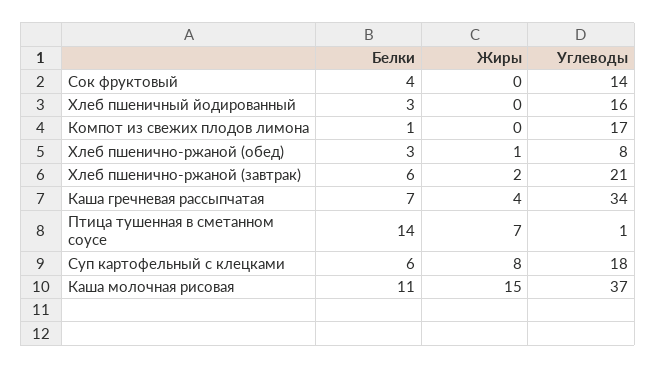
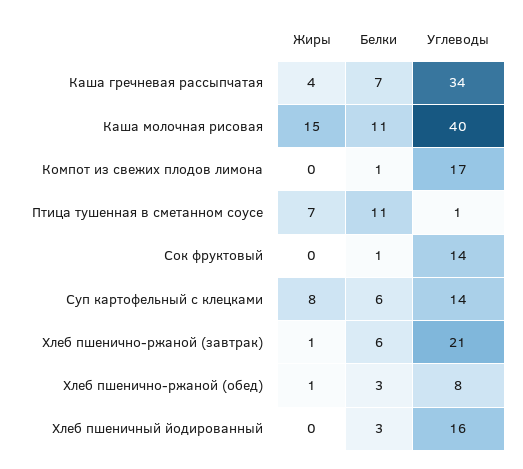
Белки, Сок фруктовый: 4 -> 1
Жиры, Хлеб пшенично-ржаной (завтрак): 2 -> 1
Белки, Птица тушенная в сметанном соусе: 14 -> 11
Углеводы, Суп картофельный с клецками: 18 -> 14
Углеводы, Каша молочная рисовая: 37 -> 40

